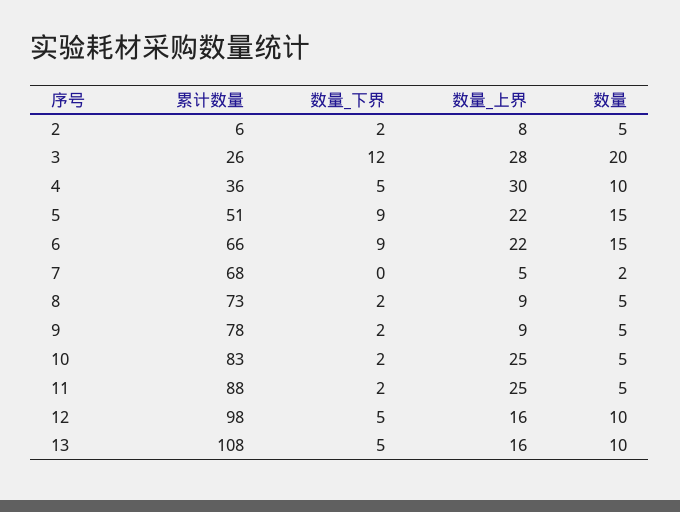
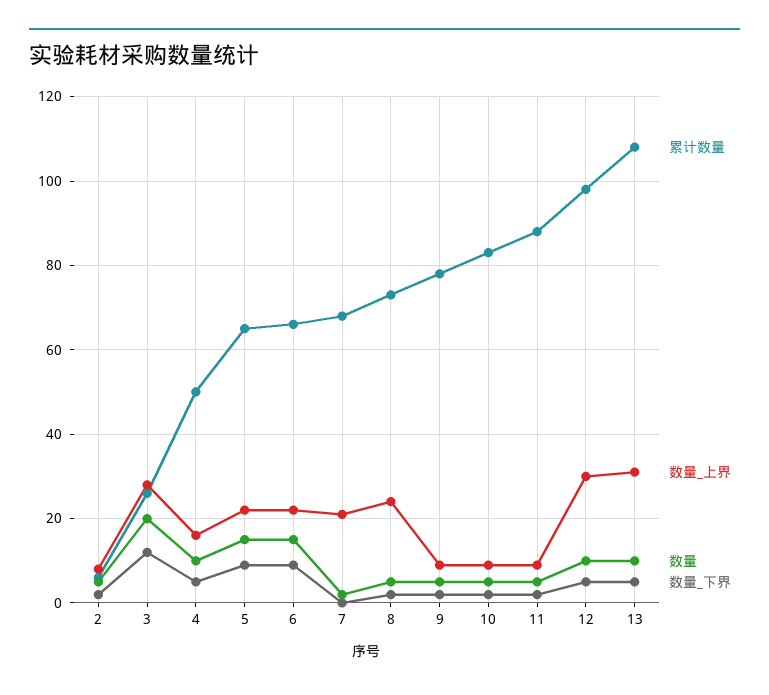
累计数量, 4: 36 -> 50
数量_上界, 4: 30 -> 15
累计数量, 5: 51 -> 65
数量_上界, 7: 5 -> 20
数量_上界, 8: 9 -> 25
数量_上界, 10: 25 -> 10
数量_上界, 11: 25 -> 10
数量_上界, 12: 16 -> 30
数量_上界, 13: 16 -> 30

